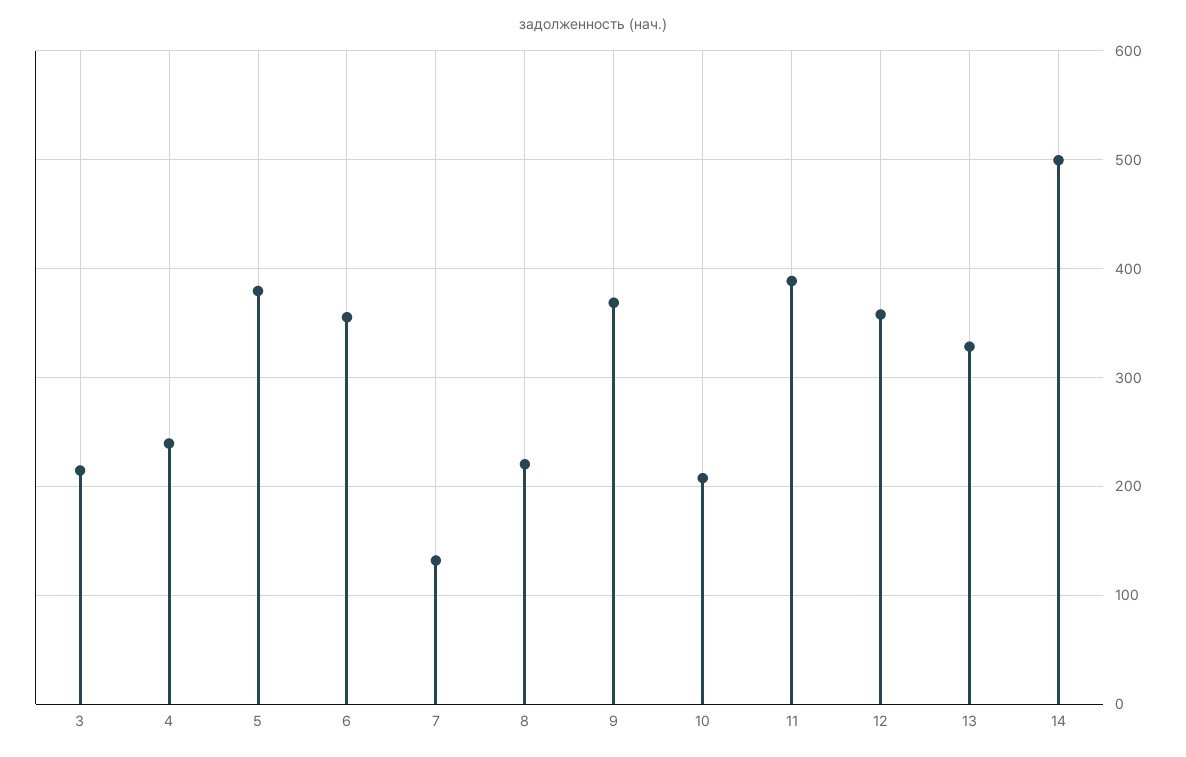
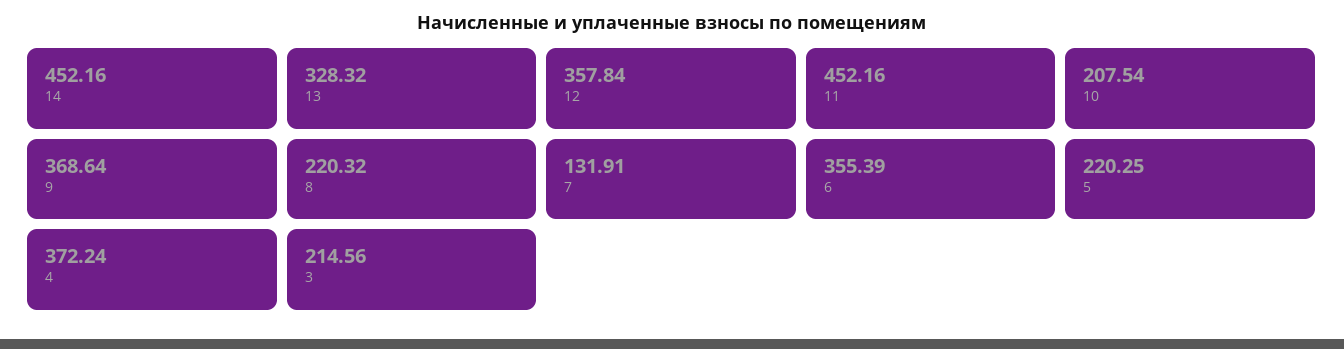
4: 240 -> 372.24
5: 380 -> 220.25
11: 390 -> 452.16
14: 500 -> 452.16

